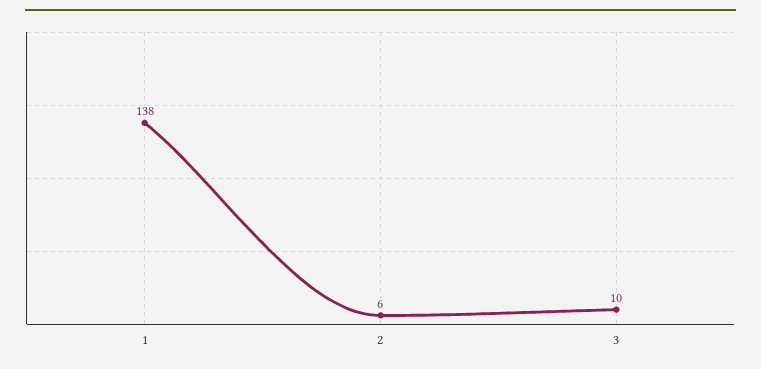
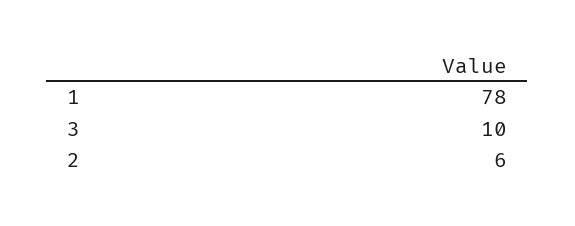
1: 138 -> 78

